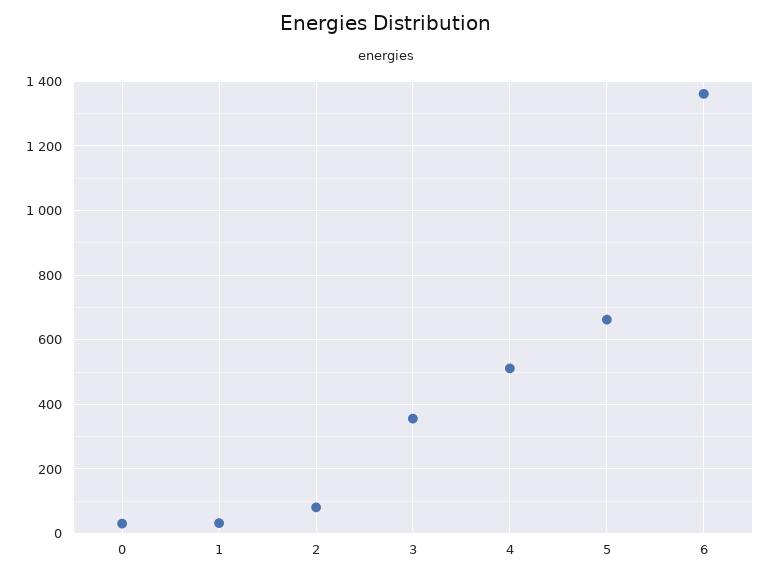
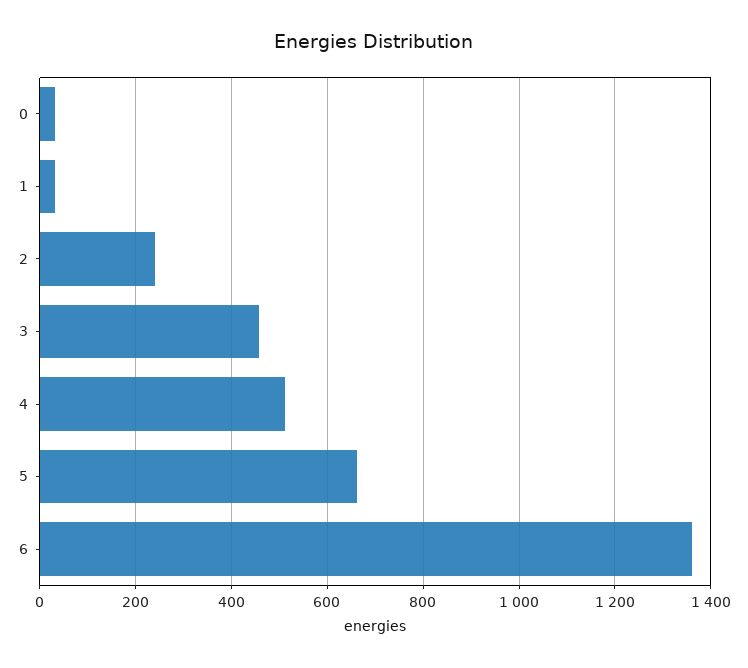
2: 80 -> 240
3: 360 -> 460

